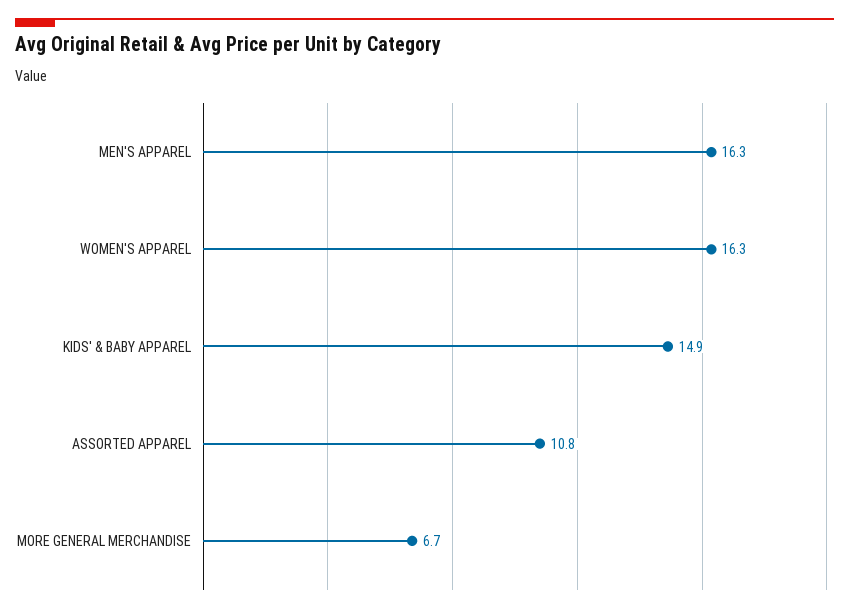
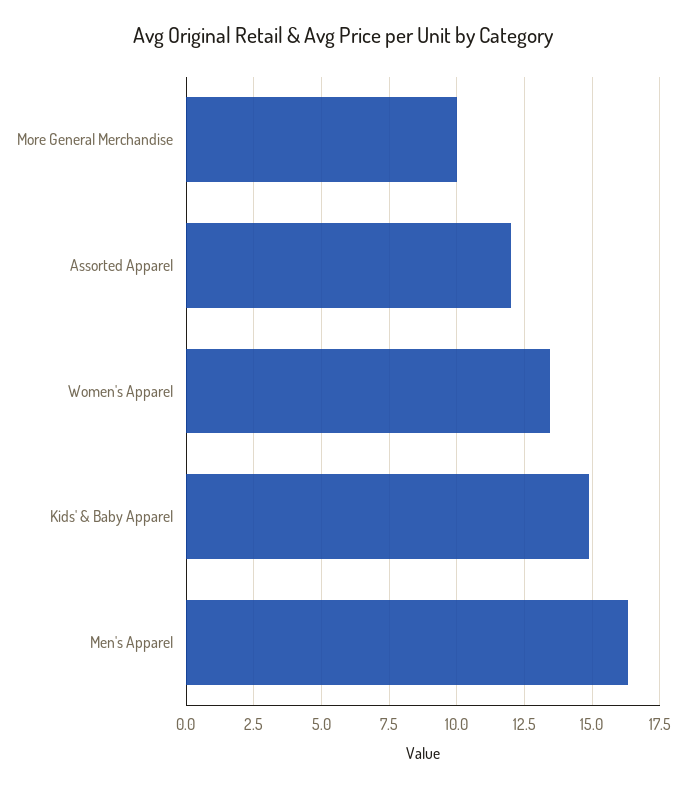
WOMEN'S APPAREL: 16.3 -> 13.5
ASSORTED APPAREL: 10.8 -> 12
MORE GENERAL MERCHANDISE: 6.7 -> 10

